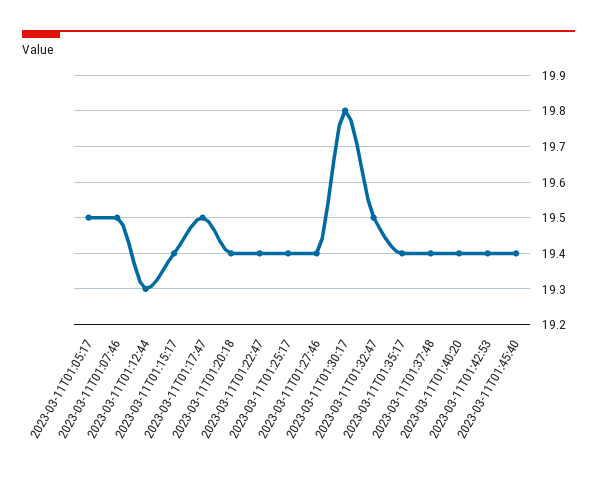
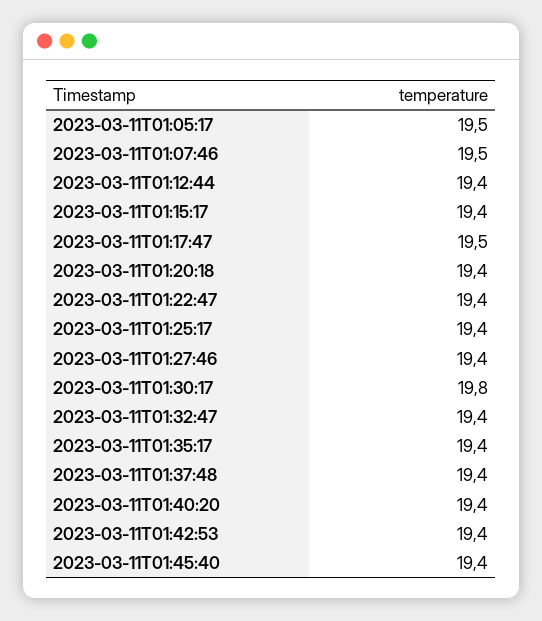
2023-03-11T01:12:44: 19.3 -> 19.4
2023-03-11T01:32:47: 19.5 -> 19.4

